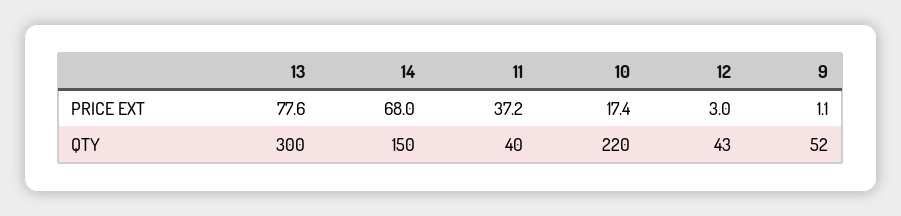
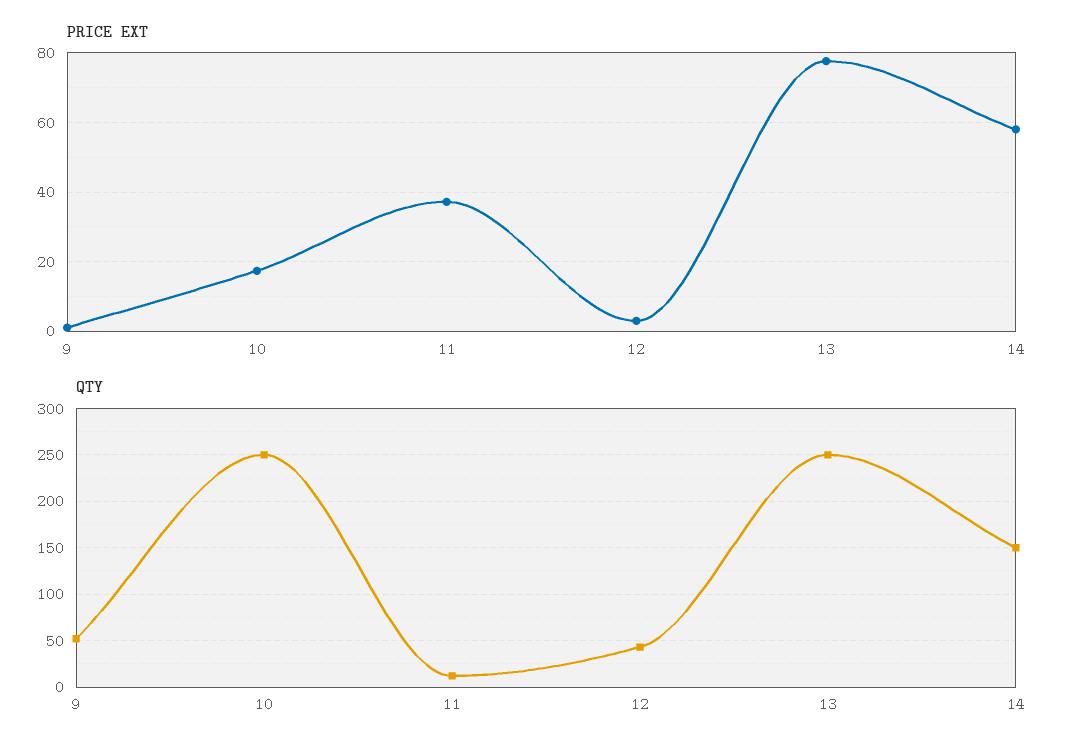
PRICE EXT, 14: 68 -> 58
QTY, 13: 300 -> 250
QTY, 11: 40 -> 10
QTY, 10: 220 -> 250

